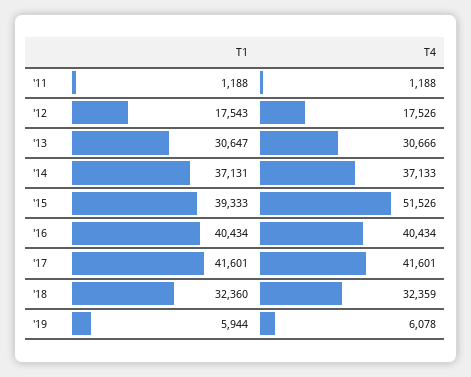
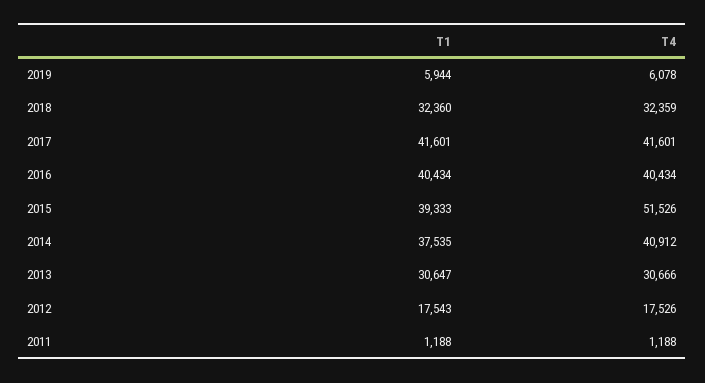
T1, '14: 37131 -> 37535
T4, '14: 37133 -> 40912

